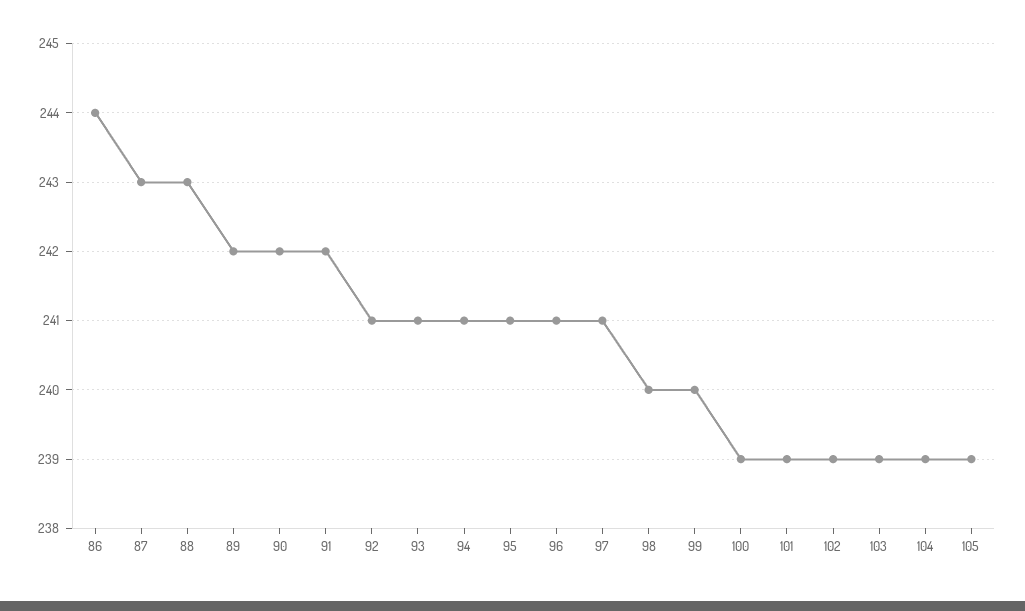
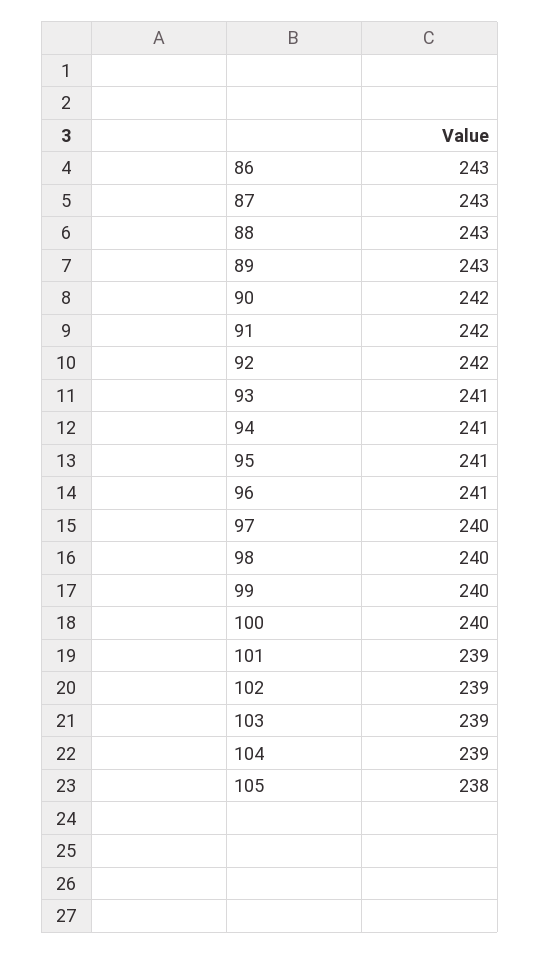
86: 244 -> 243
89: 242 -> 243
92: 241 -> 242
97: 241 -> 240
100: 239 -> 240
105: 239 -> 238

